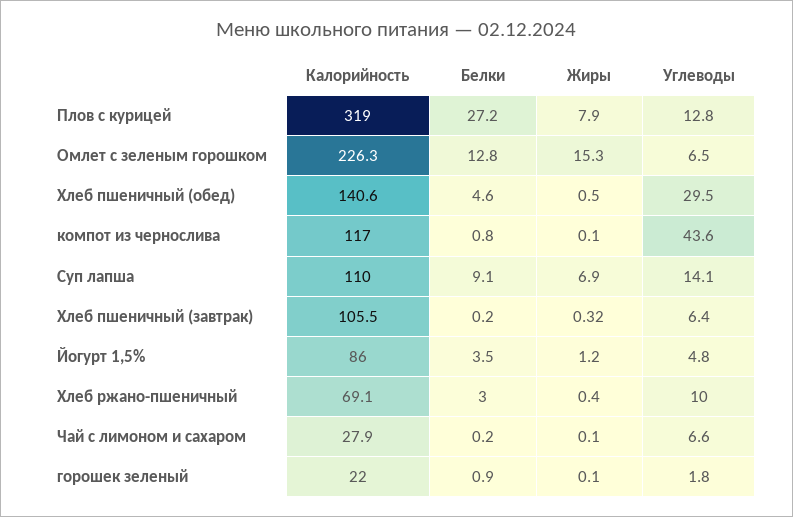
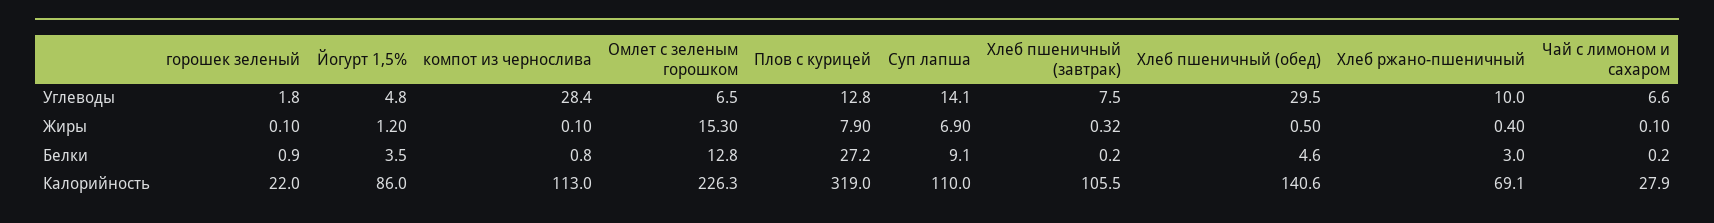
Калорийность, компот из чернослива: 117 -> 113
Углеводы, компот из чернослива: 43.6 -> 28.4
Углеводы, Хлеб пшеничный (завтрак): 6.4 -> 7.5

